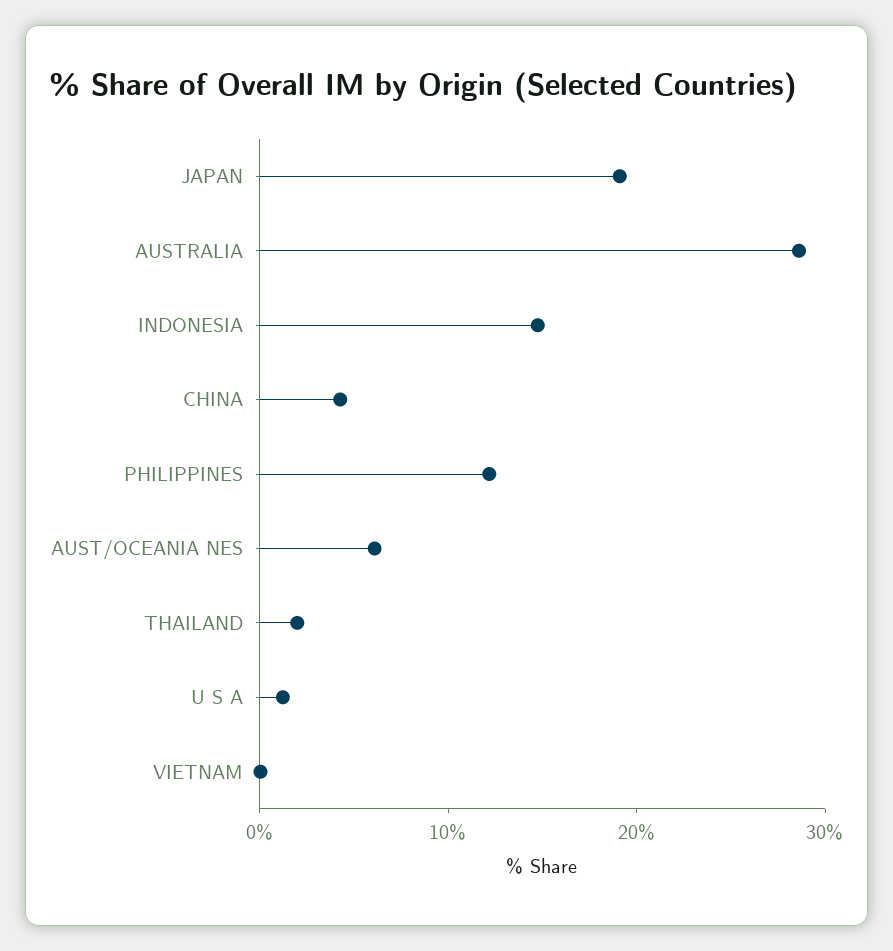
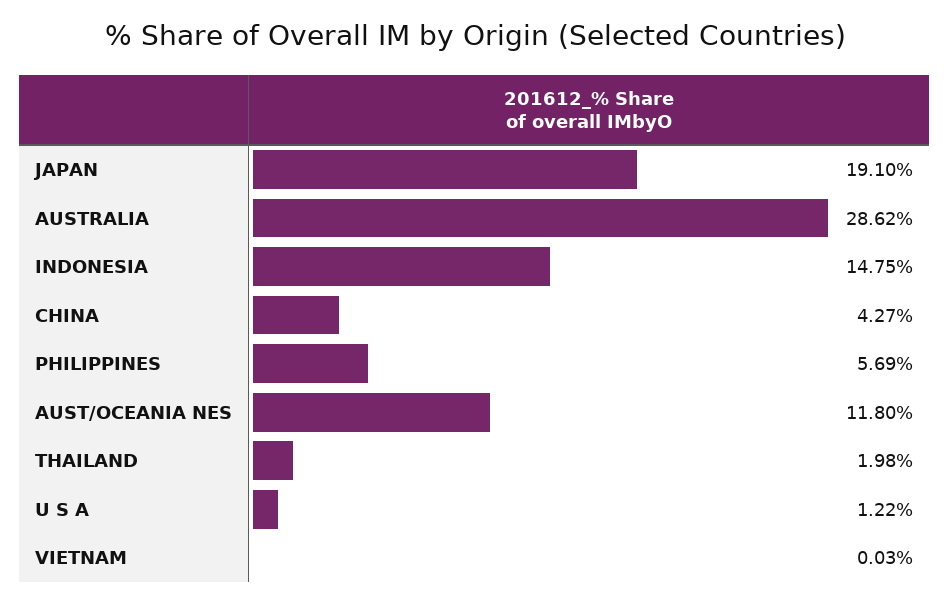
PHILIPPINES: 12 -> 5.69
AUST/OCEANIA NES: 6 -> 11.8

